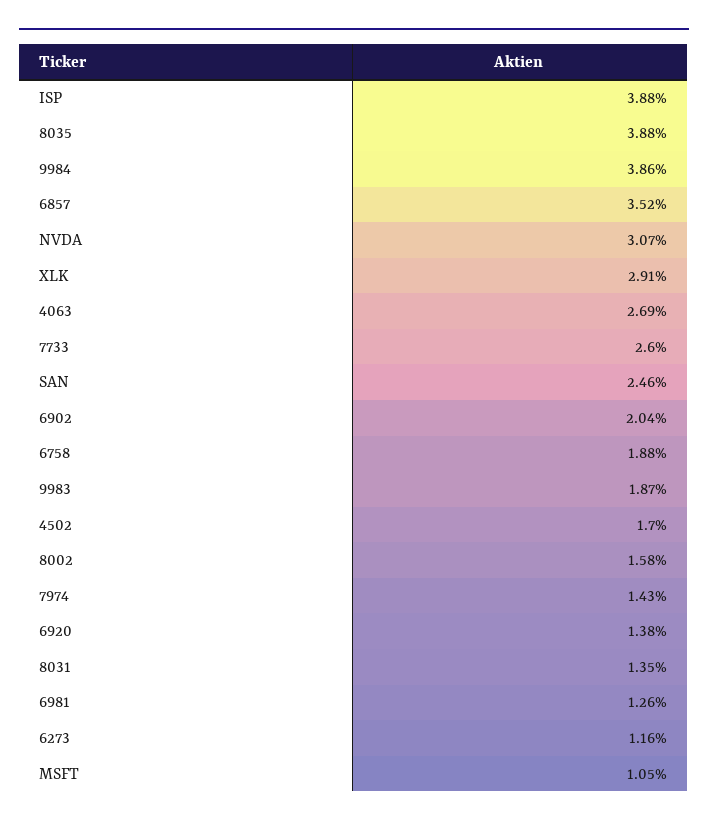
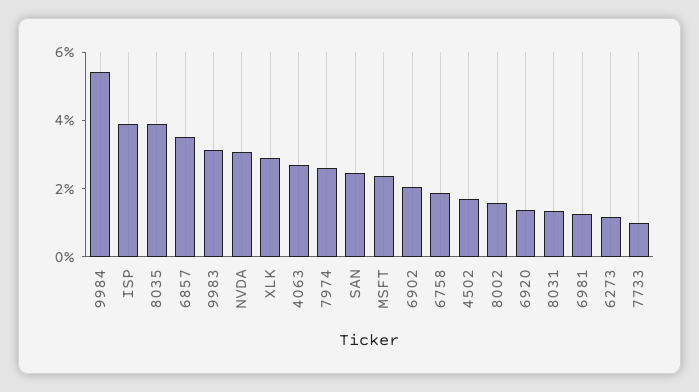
9984: 3.86 -> 5.5
7733: 2.6 -> 1
9983: 1.87 -> 3
7974: 1.43 -> 2.5
MSFT: 1.05 -> 2.5

